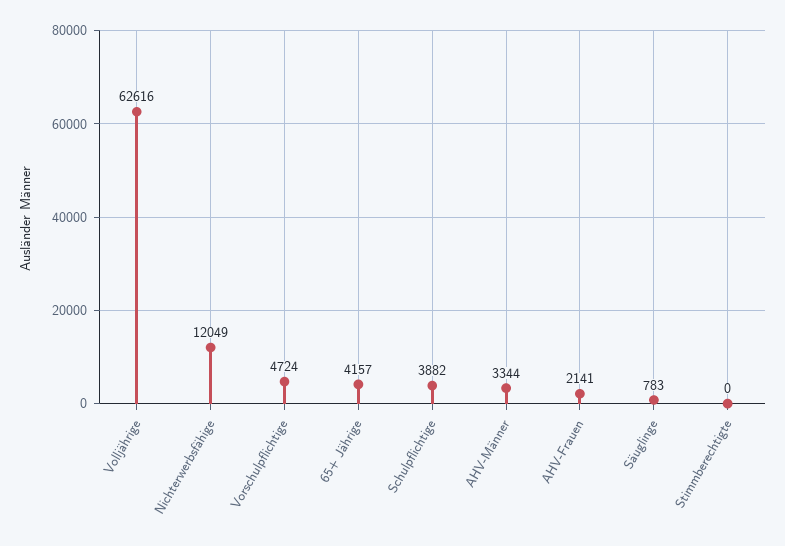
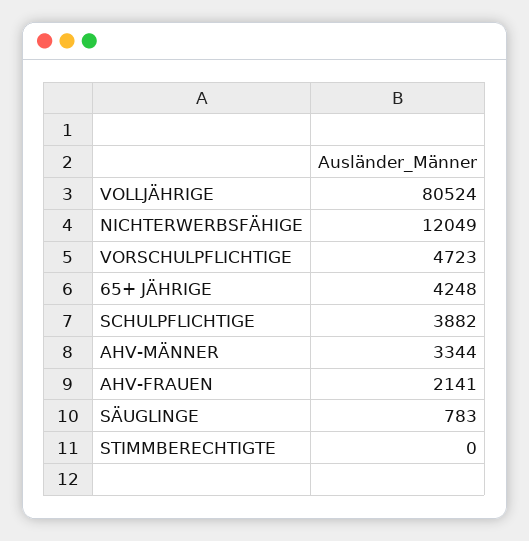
Volljährige: 62616 -> 80524
Vorschulpflichtige: 4724 -> 4723
65+ Jährige: 4157 -> 4248

